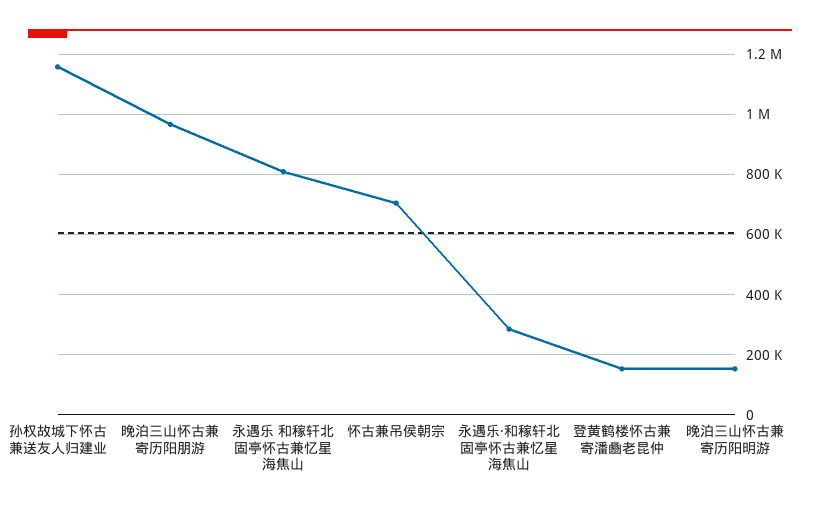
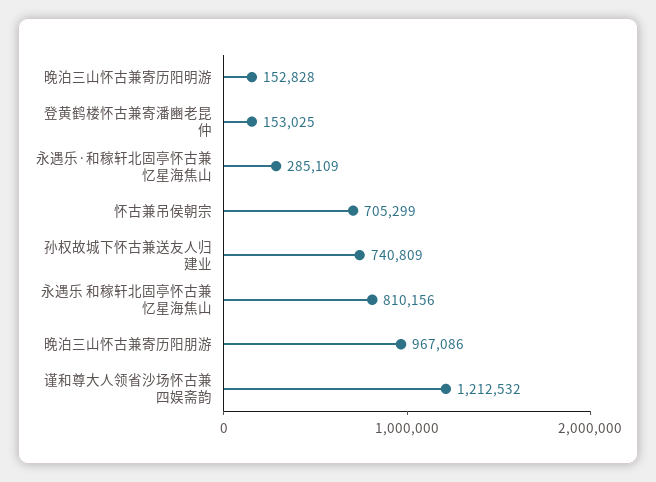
孙权故城下怀古兼送友人归建业: 1160000 -> 740809
谨和尊大人领省沙场怀古兼四娱斋韵: none -> 1212532

